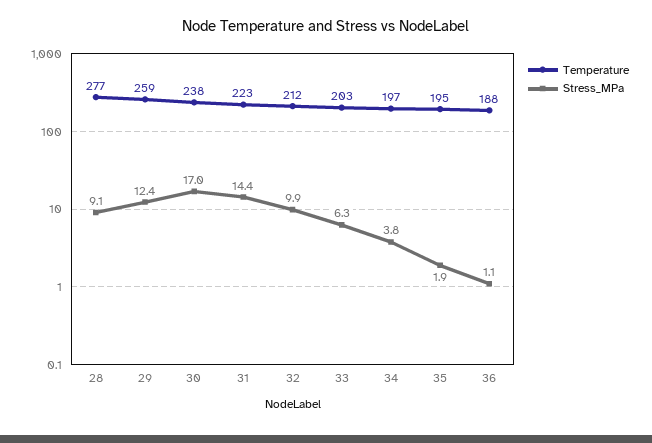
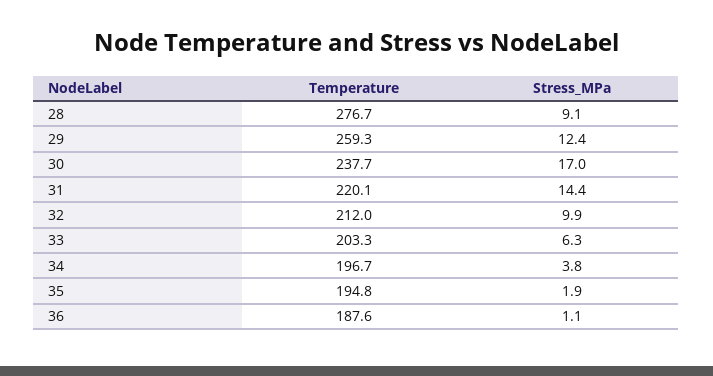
Temperature, 31: 223 -> 220.1

